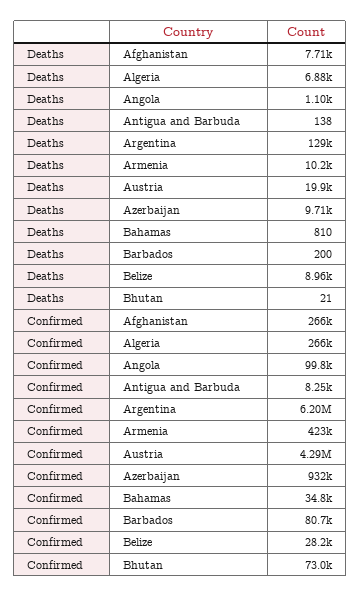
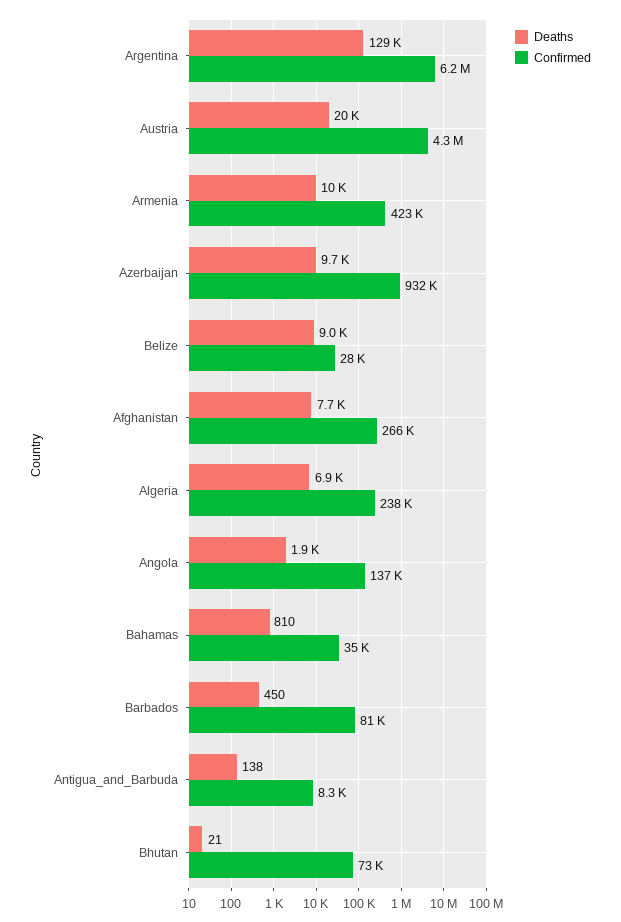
Deaths, Angola: 1100 -> 1900
Deaths, Barbados: 200 -> 450
Confirmed, Algeria: 266000 -> 238000
Confirmed, Angola: 99800 -> 137000

